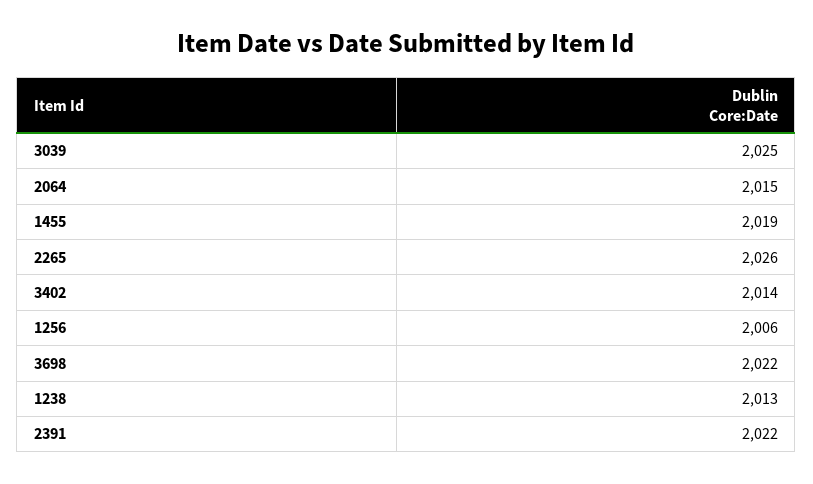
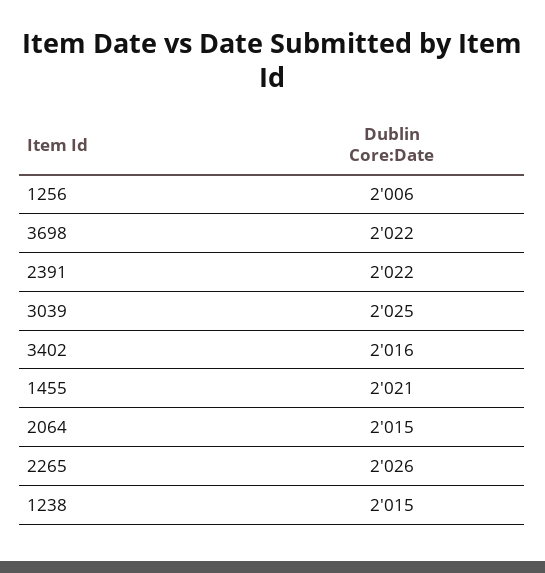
1455: 2019 -> 2021
3402: 2014 -> 2016
1238: 2013 -> 2015

